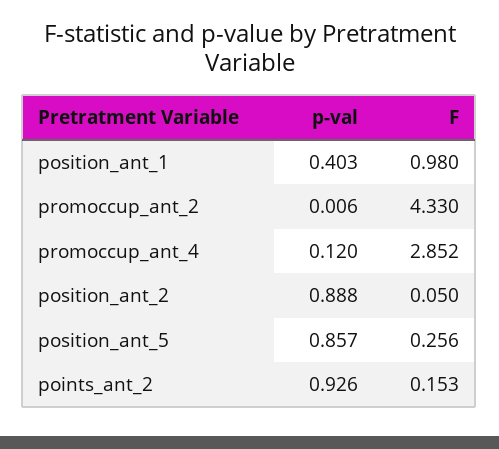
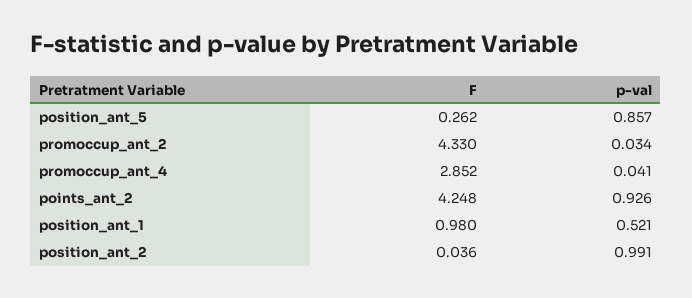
p-val, position_ant_1: 0.403 -> 0.521
p-val, promoccup_ant_2: 0.006 -> 0.034
p-val, promoccup_ant_4: 0.12 -> 0.041
p-val, position_ant_2: 0.888 -> 0.991
F, position_ant_2: 0.05 -> 0.036
F, position_ant_5: 0.256 -> 0.262
F, points_ant_2: 0.153 -> 4.248

